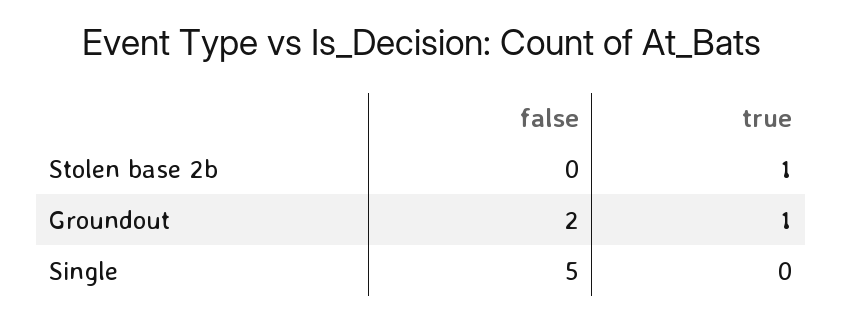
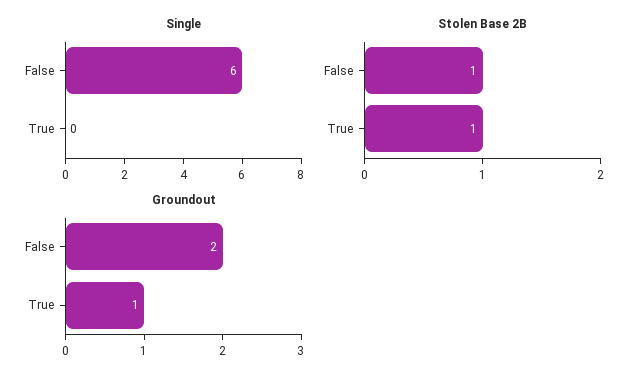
Stolen base 2b, false: 0 -> 1
Single, false: 5 -> 6

